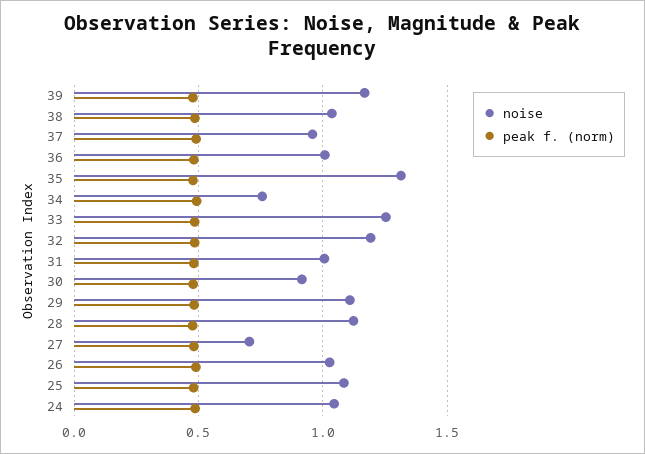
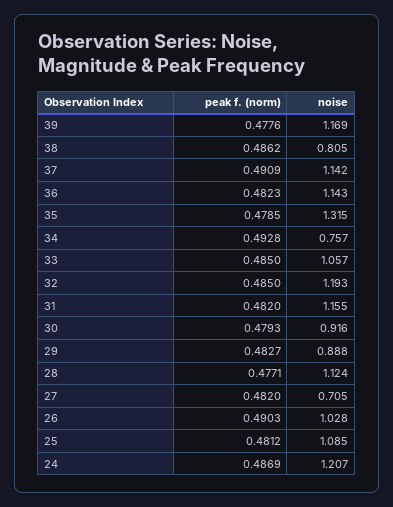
noise, 38: 1.05 -> 0.805
noise, 37: 0.95 -> 1.142
noise, 36: 1 -> 1.143
noise, 33: 1.25 -> 1.057
noise, 31: 1 -> 1.155
noise, 29: 1.1 -> 0.888
noise, 24: 1.05 -> 1.207

